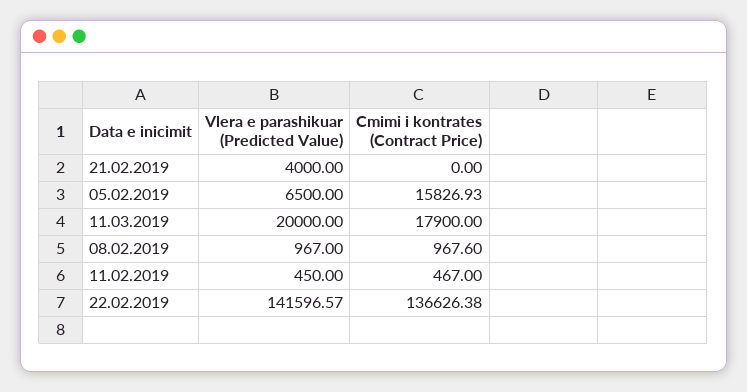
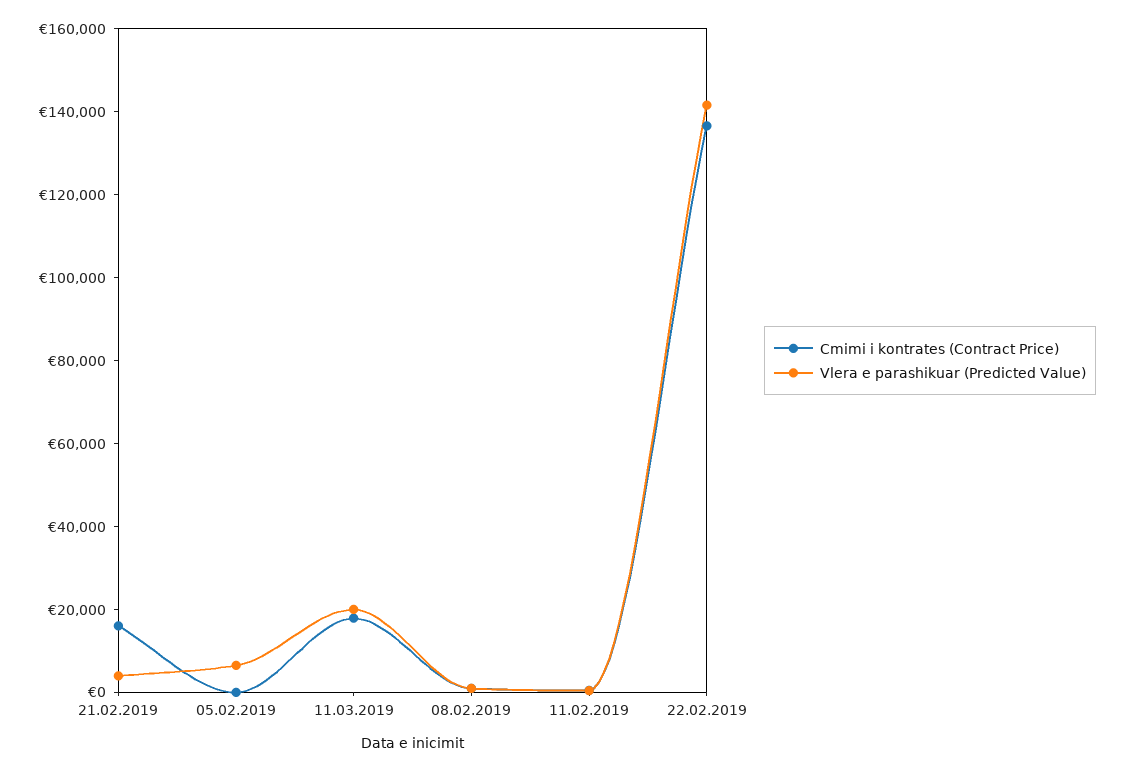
Cmimi i kontrates (Contract Price), 21.02.2019: 0 -> 15000
Cmimi i kontrates (Contract Price), 05.02.2019: 15826.93 -> 0

